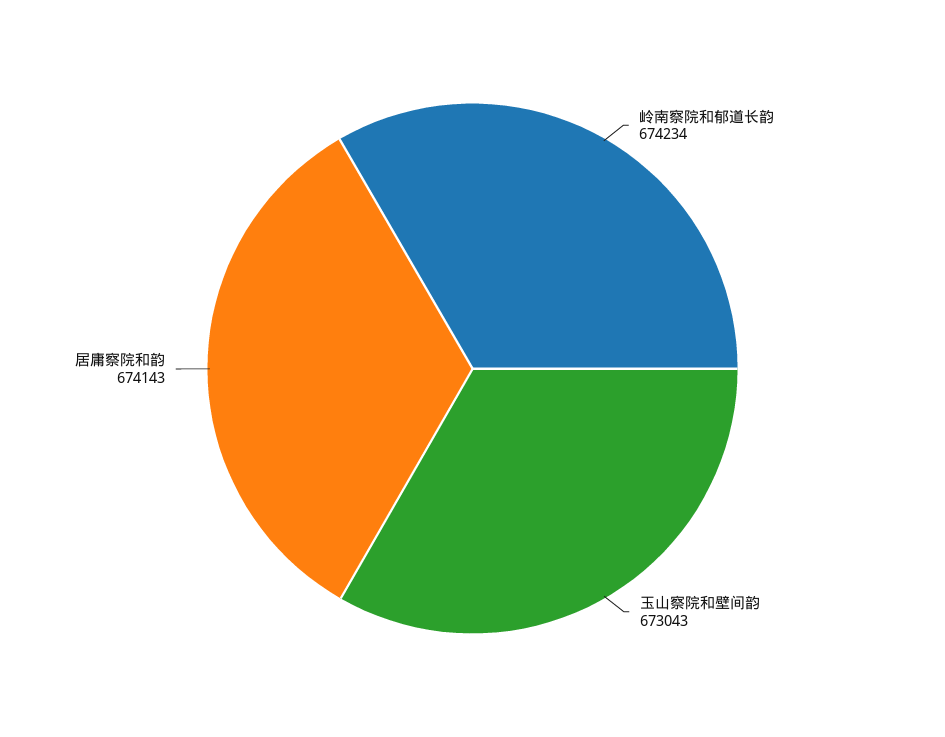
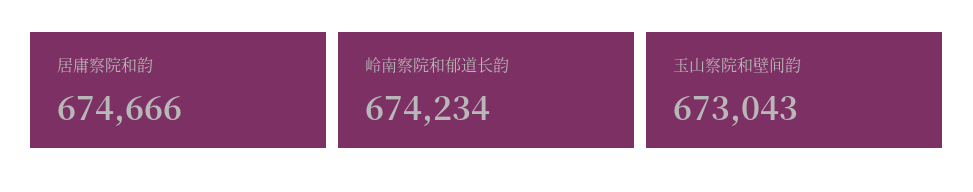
居庸察院和韵: 674143 -> 674666

